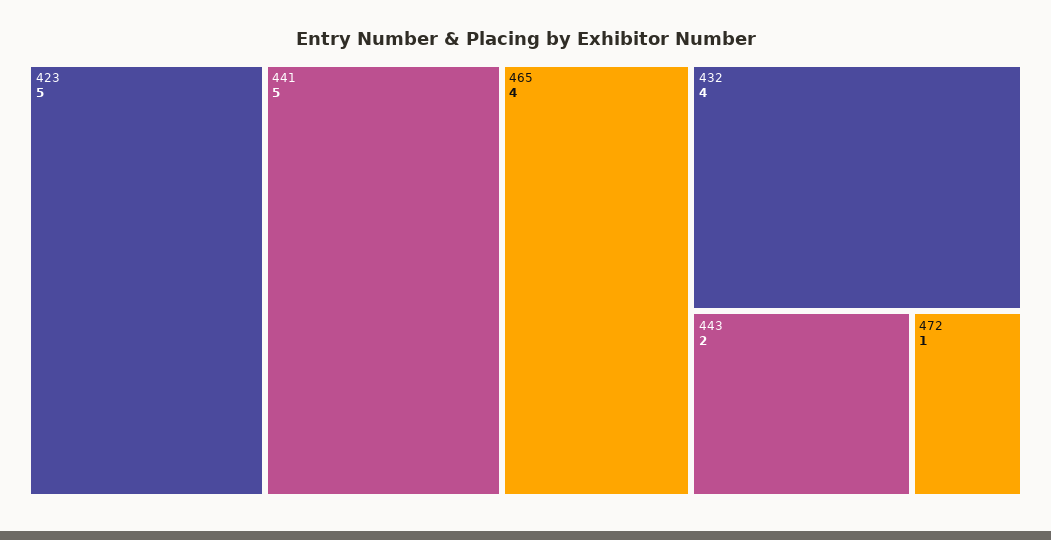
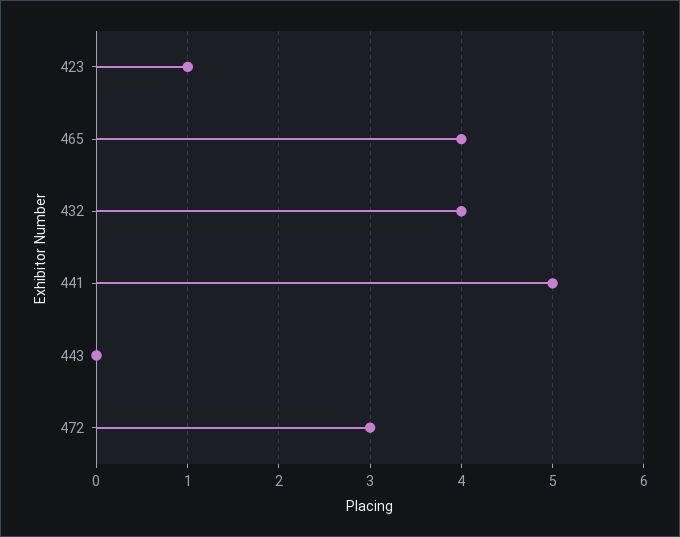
423: 5 -> 1
443: 2 -> 0
472: 1 -> 3

